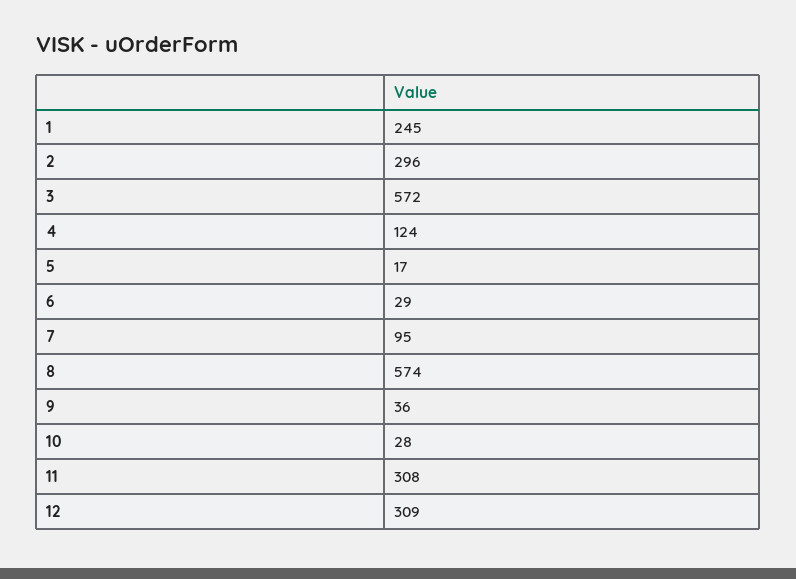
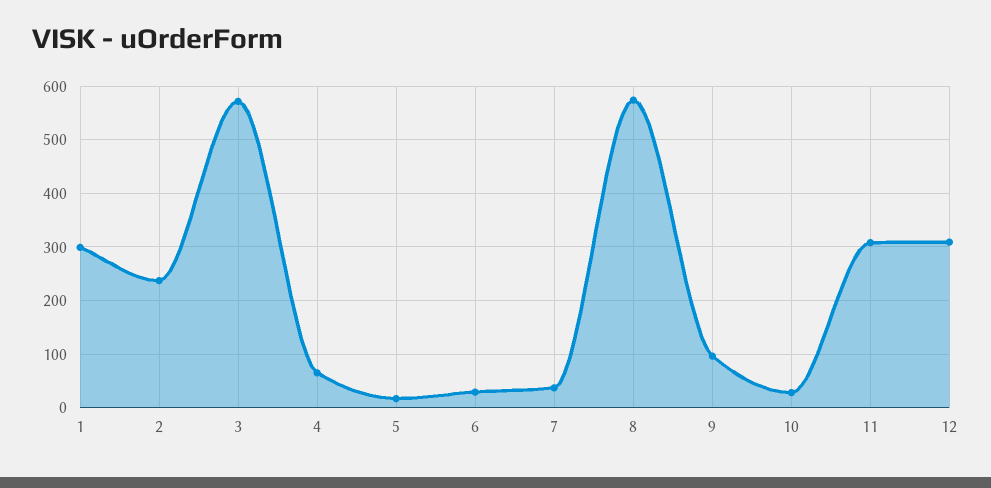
1: 245 -> 300
2: 296 -> 240
4: 124 -> 60
7: 95 -> 40
9: 36 -> 100

